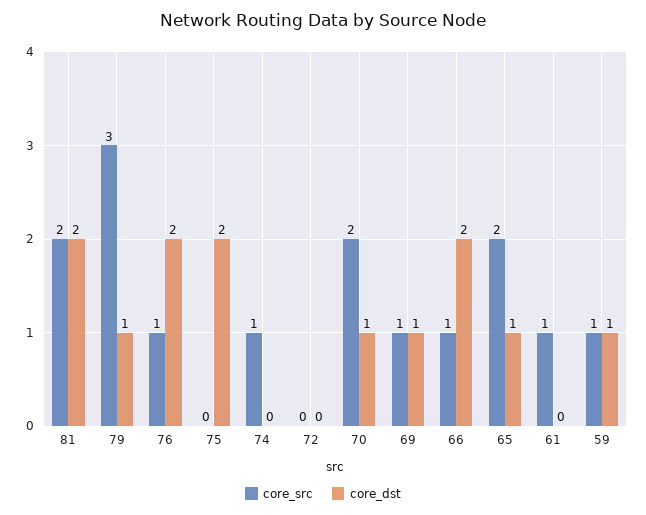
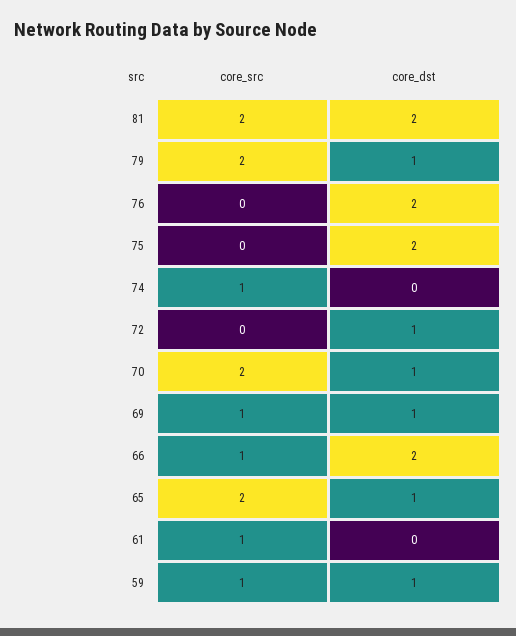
core_src, 79: 3 -> 2
core_src, 76: 1 -> 0
core_dst, 72: 0 -> 1

